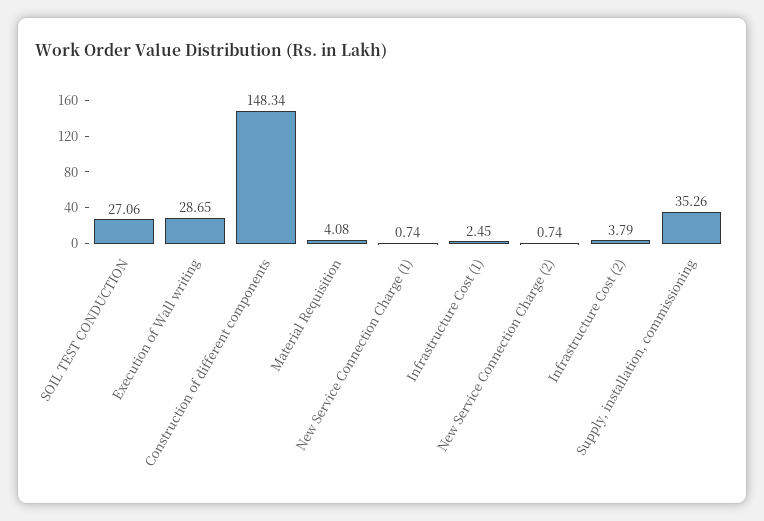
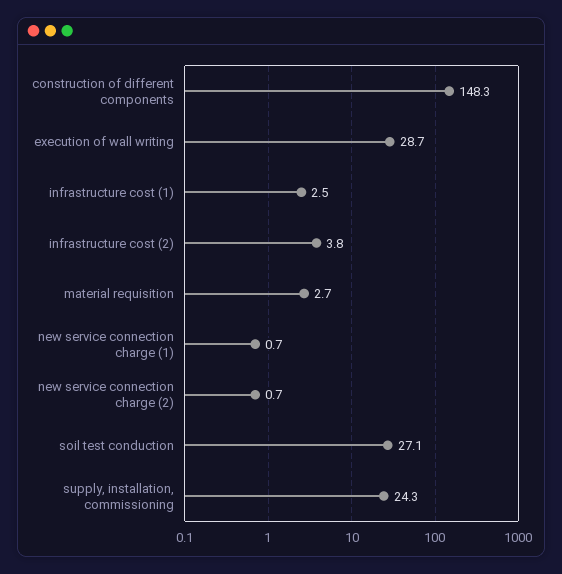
Material Requisition: 4.08 -> 2.7
Supply, installation, commissioning: 35.26 -> 24.3

